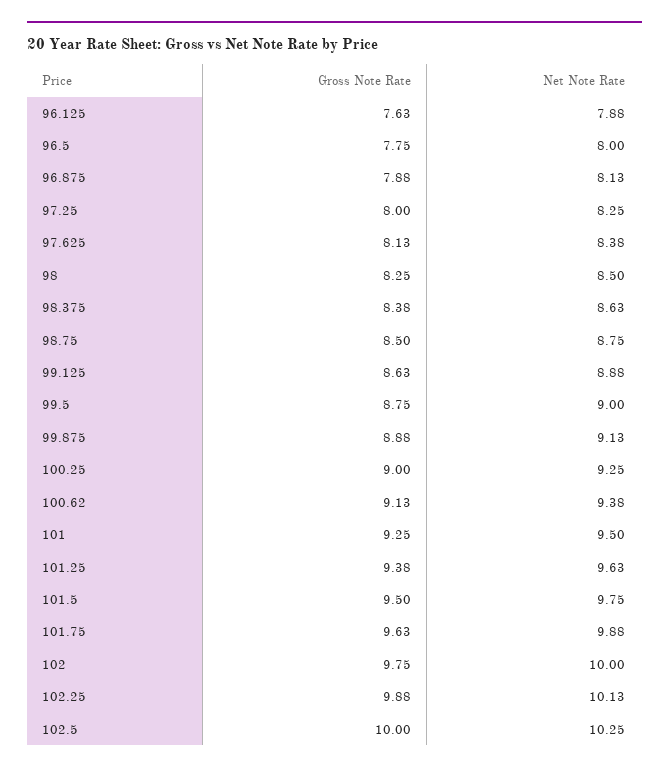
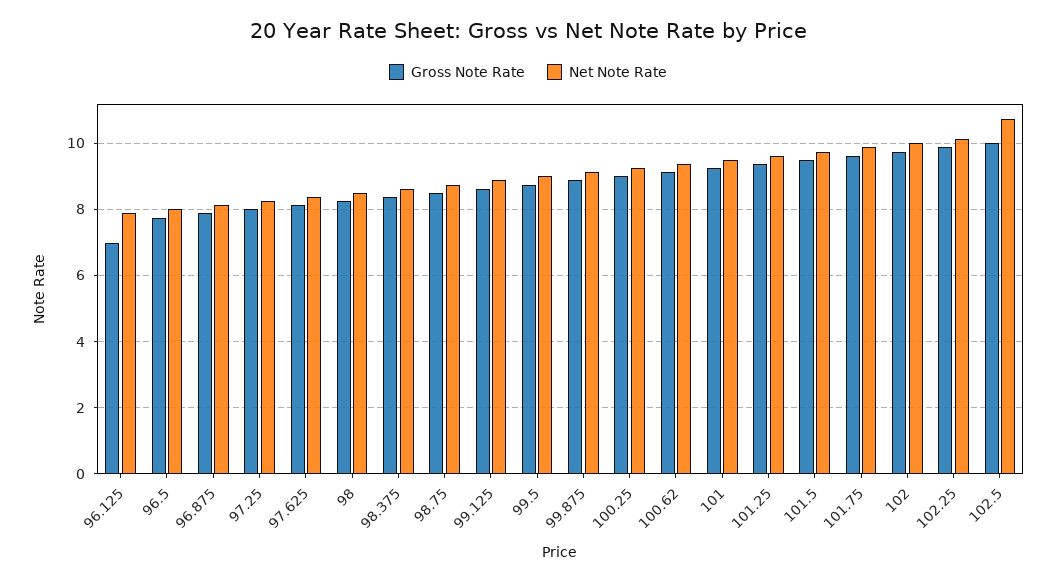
Gross Note Rate, 96.125: 7.63 -> 7
Net Note Rate, 102.5: 10.25 -> 10.8

